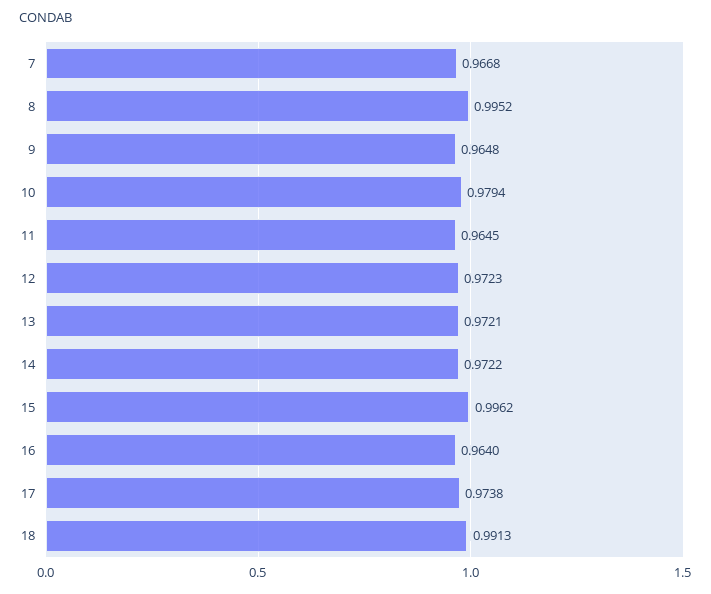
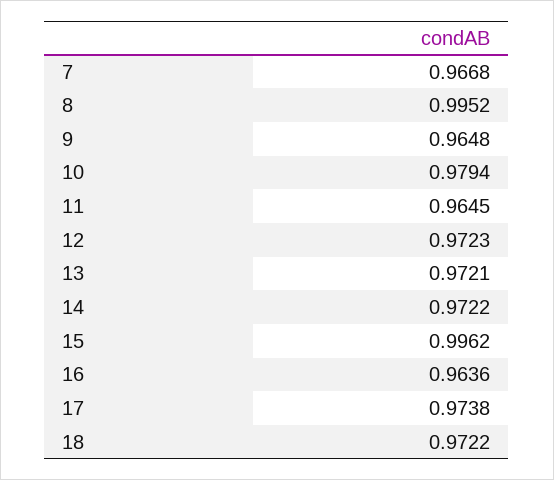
16: 0.964 -> 0.9636
18: 0.9913 -> 0.9722

